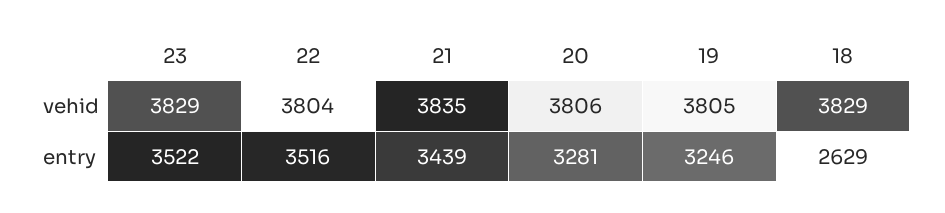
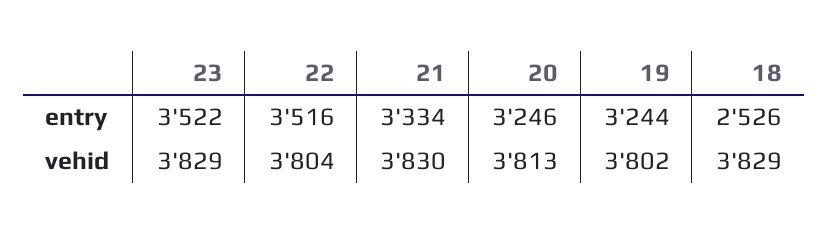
21, vehid: 3835 -> 3830
20, vehid: 3806 -> 3813
19, vehid: 3805 -> 3802
21, entry: 3439 -> 3334
20, entry: 3281 -> 3246
19, entry: 3246 -> 3244
18, entry: 2629 -> 2526

